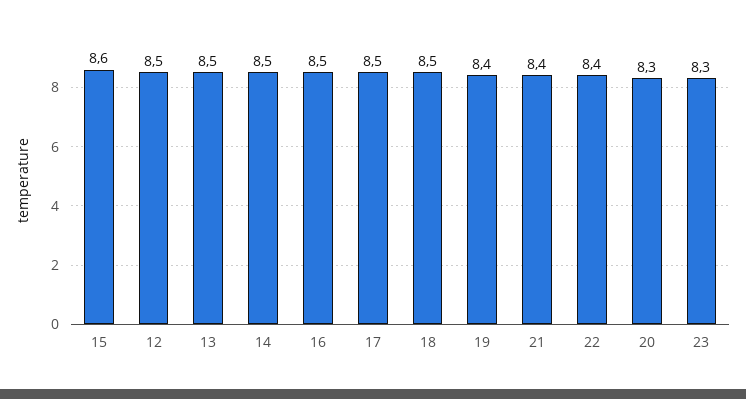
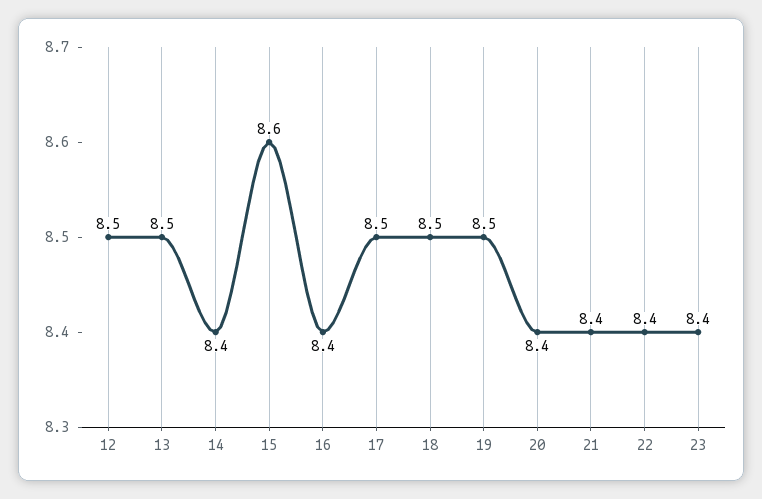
14: 8.5 -> 8.4
16: 8.5 -> 8.4
19: 8.4 -> 8.5
20: 8.3 -> 8.4
23: 8.3 -> 8.4

